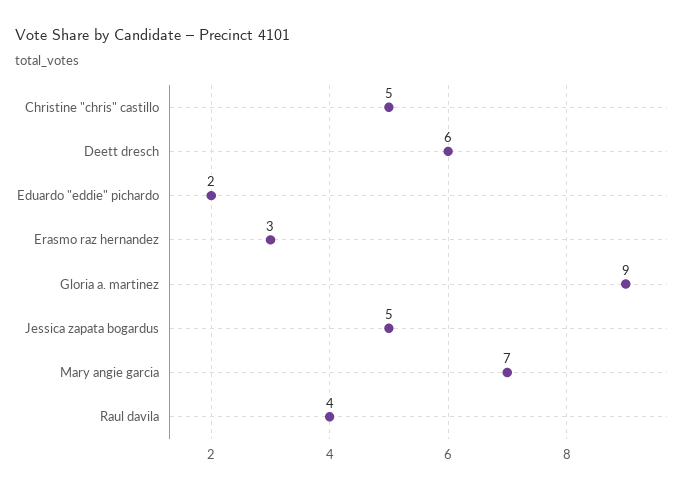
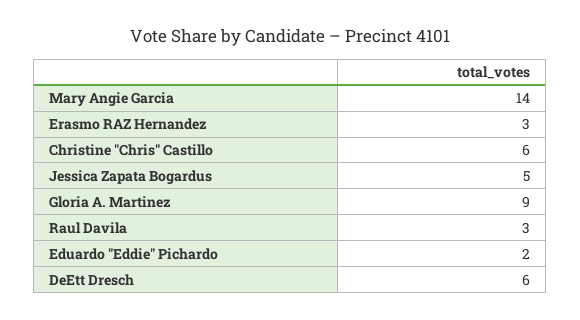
Christine "chris" castillo: 5 -> 6
Mary angie garcia: 7 -> 14
Raul davila: 4 -> 3

